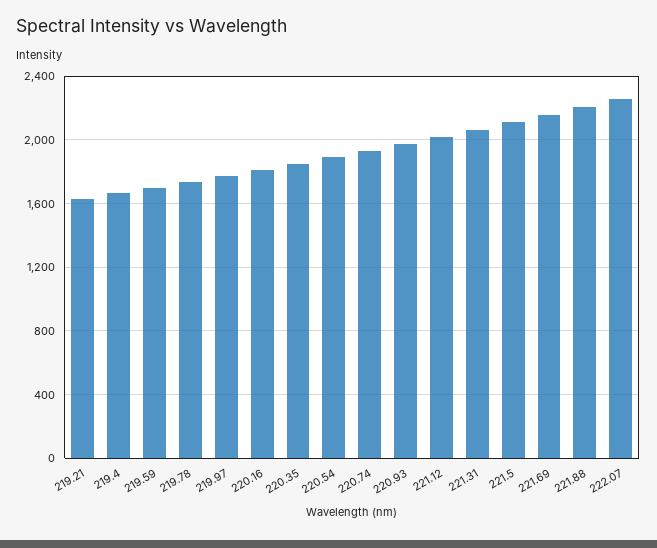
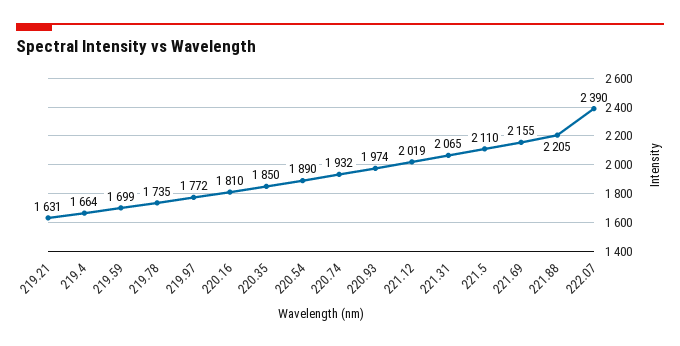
222.07: 2250 -> 2390

